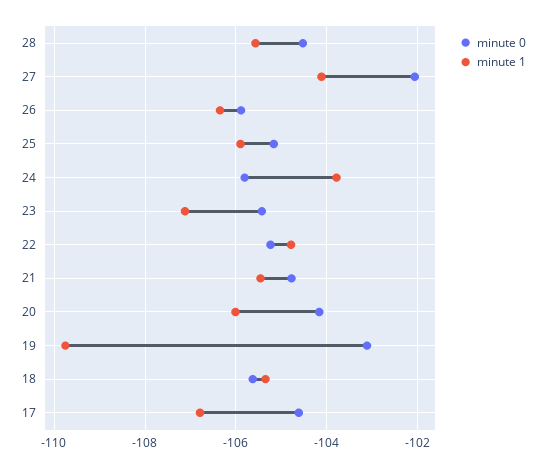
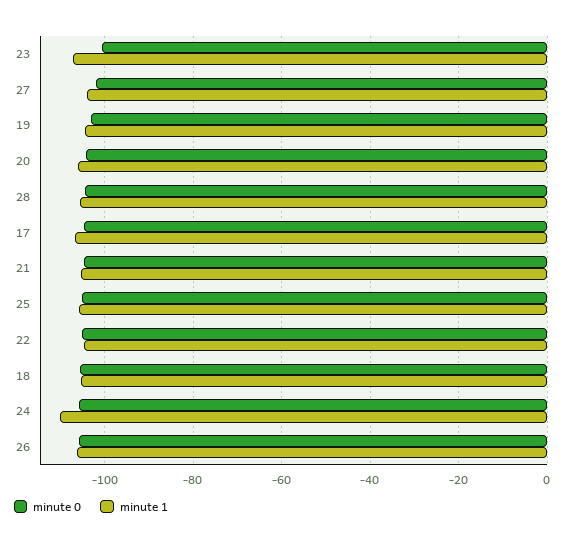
minute 1, 24: -103.8 -> -110
minute 0, 23: -105.4 -> -100
minute 1, 19: -109.8 -> -104

